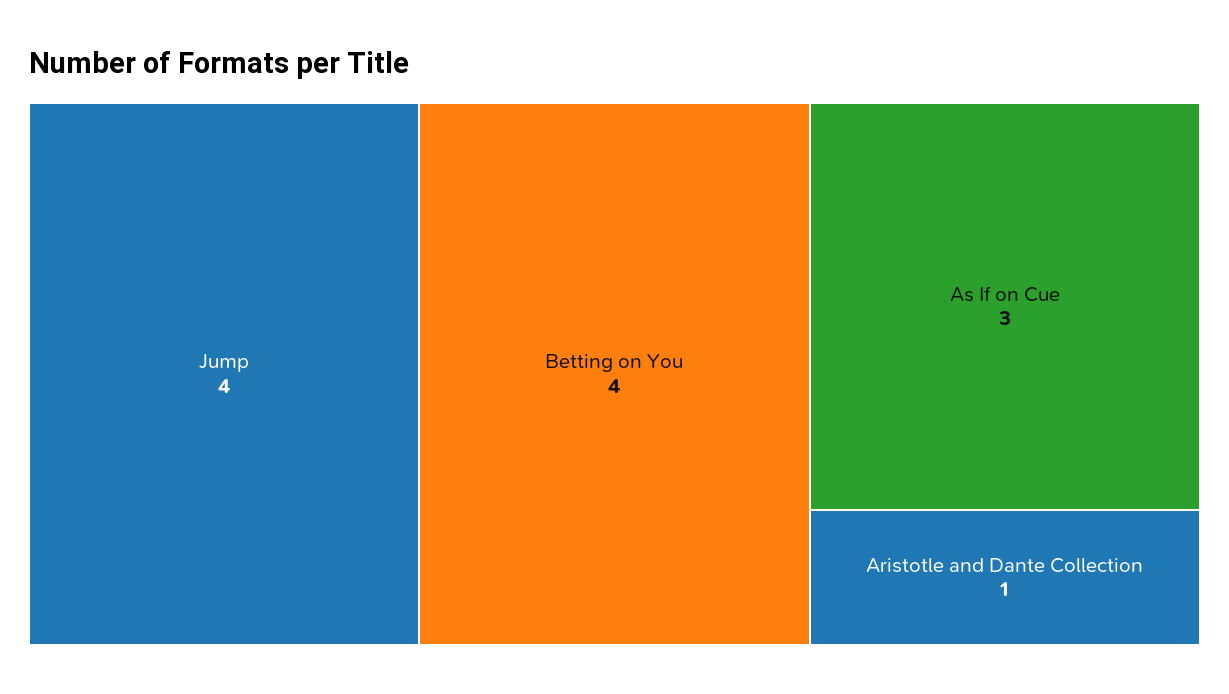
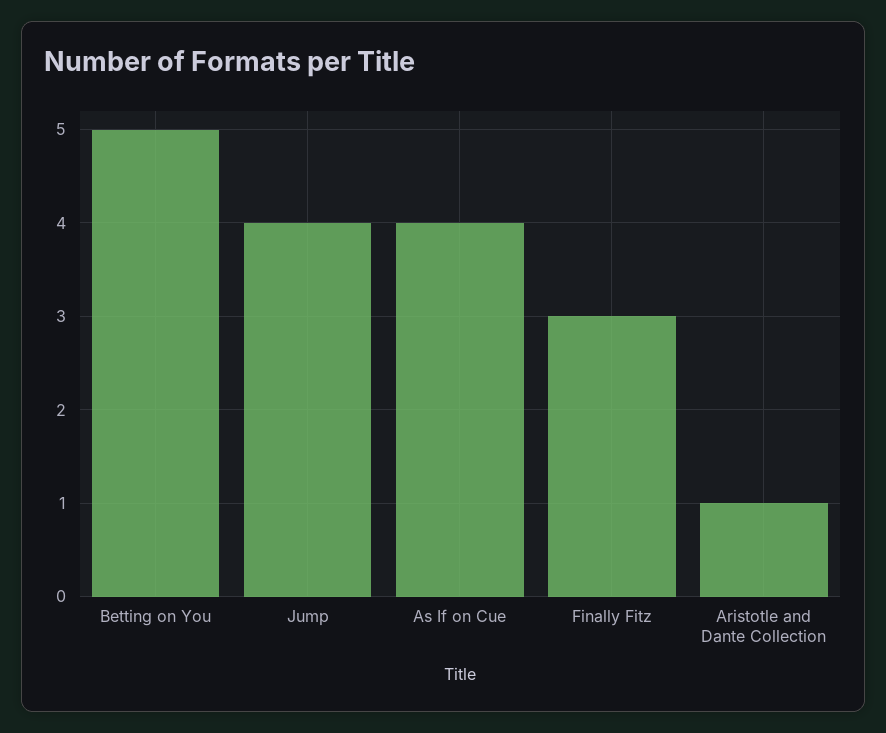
Betting on You: 4 -> 5
As If on Cue: 3 -> 4
Finally Fitz: none -> 3

